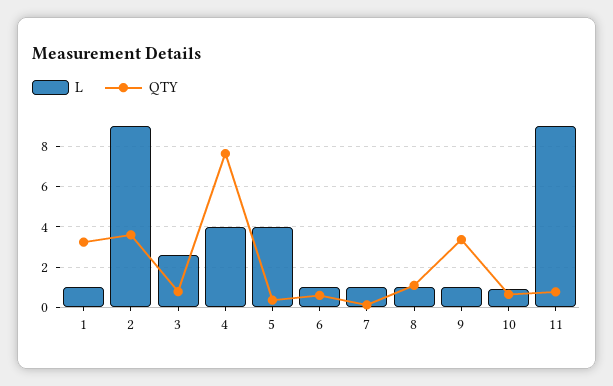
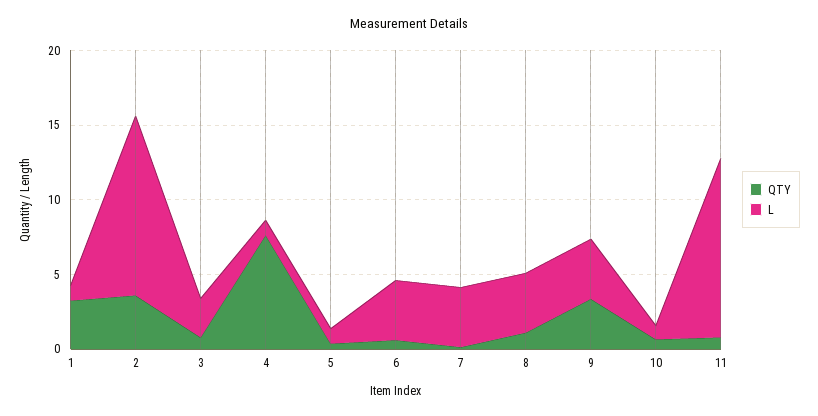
L, 2: 9 -> 12
L, 4: 4 -> 1
L, 5: 4 -> 1
L, 6: 1 -> 4
L, 7: 1 -> 4
L, 8: 1 -> 4
L, 9: 1 -> 4
L, 11: 9 -> 12

